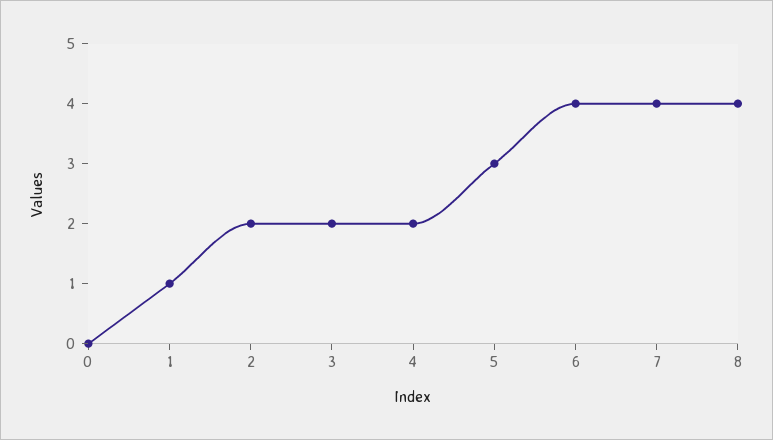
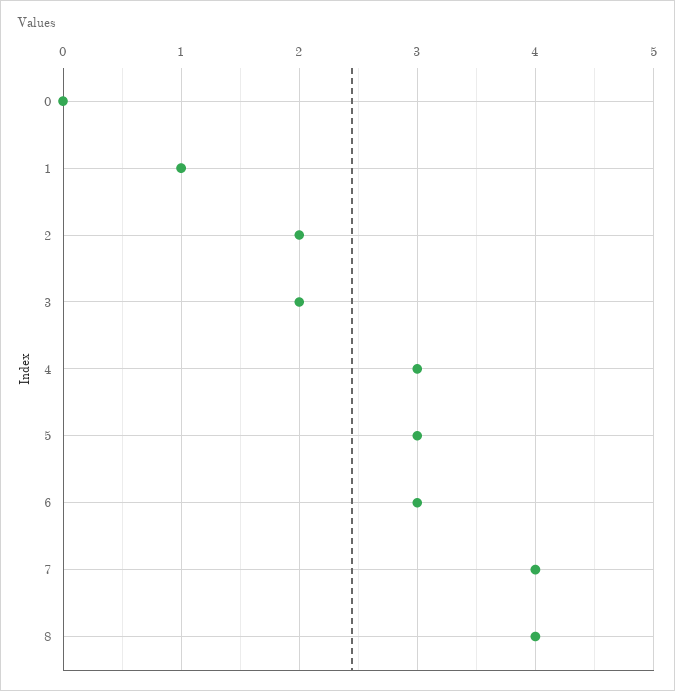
4: 2 -> 3
6: 4 -> 3

